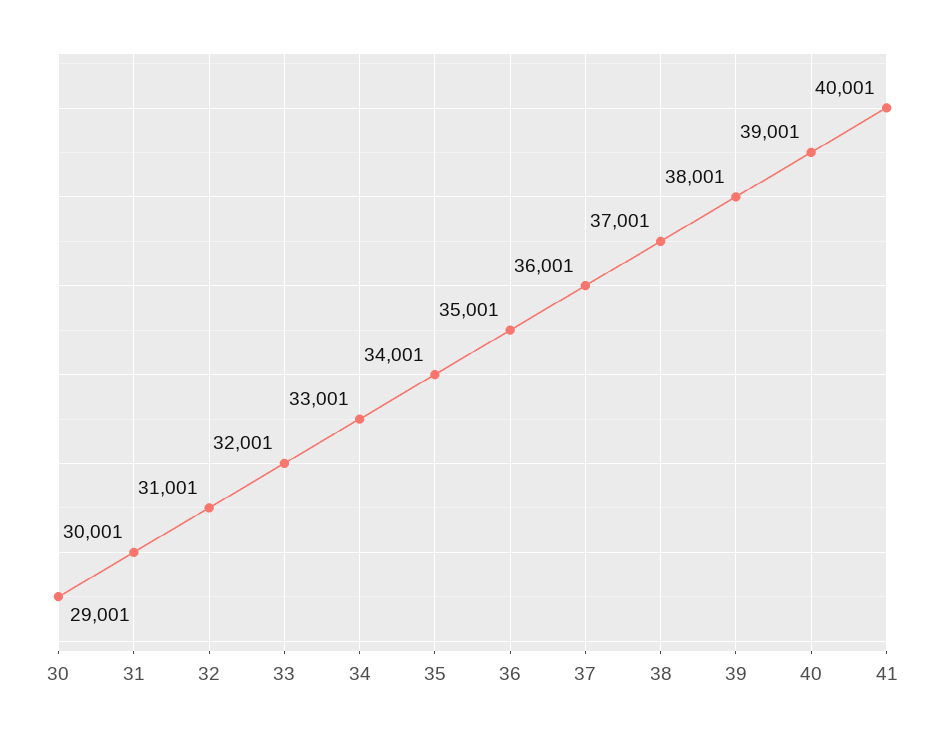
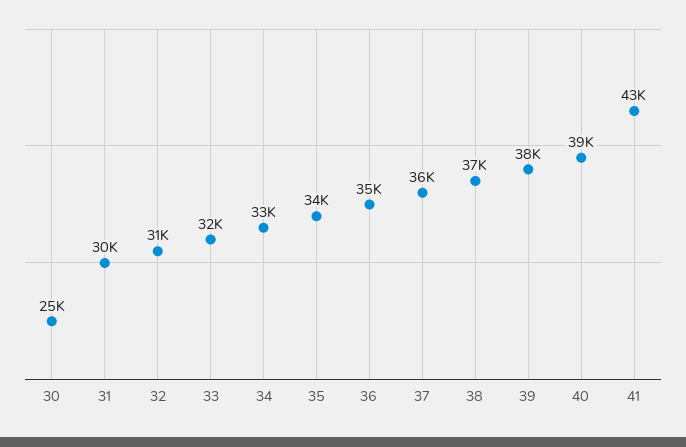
30: 29001 -> 25000
41: 40001 -> 43000

